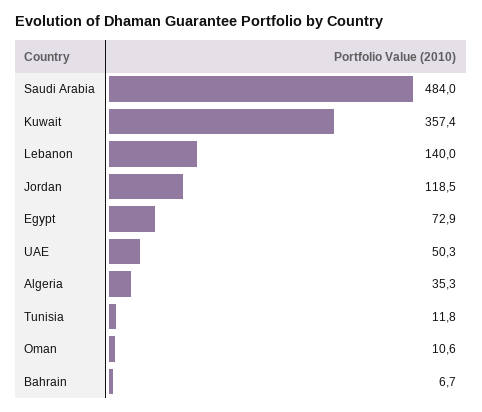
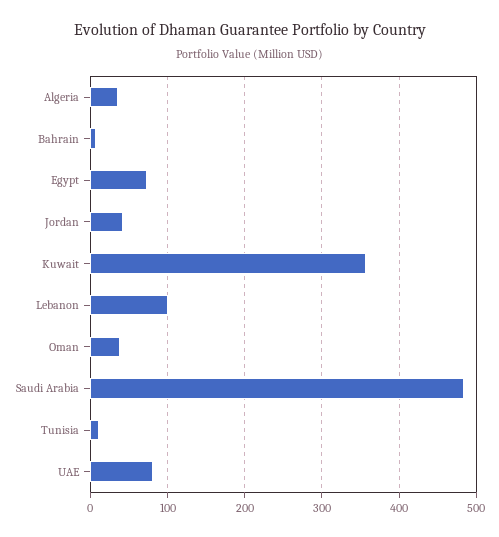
Lebanon: 140 -> 100
Jordan: 118.5 -> 40
UAE: 50.3 -> 80
Oman: 10.6 -> 40

